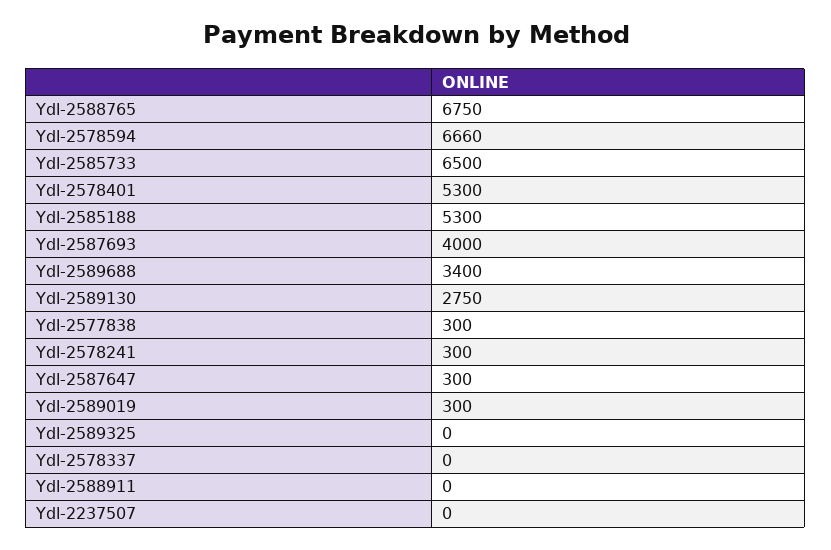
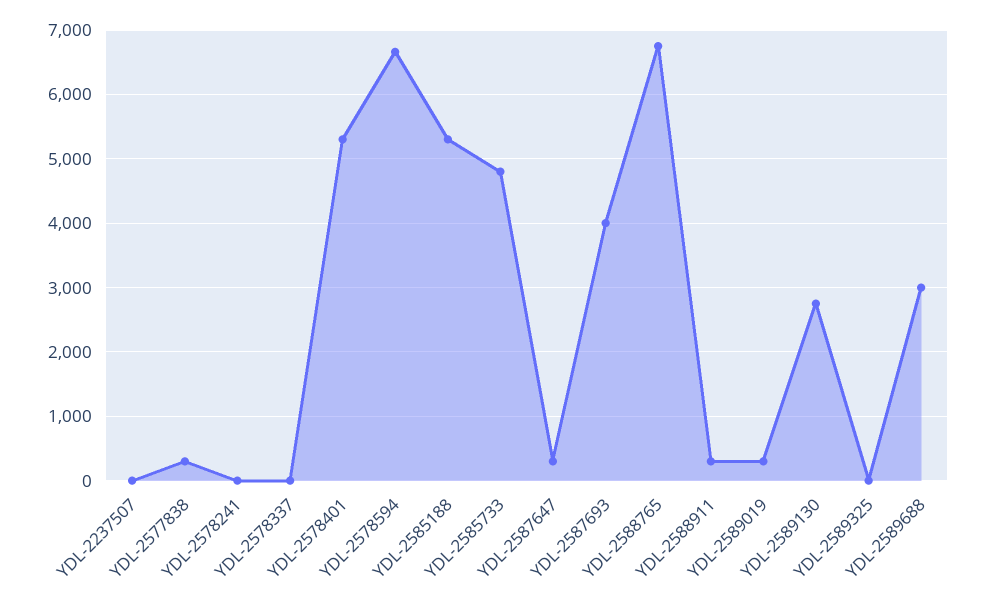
Ydl-2585733: 6500 -> 4800
Ydl-2589688: 3400 -> 3000
Ydl-2578241: 300 -> 0
Ydl-2588911: 0 -> 300

